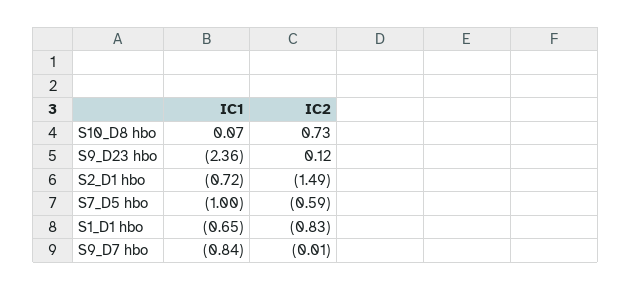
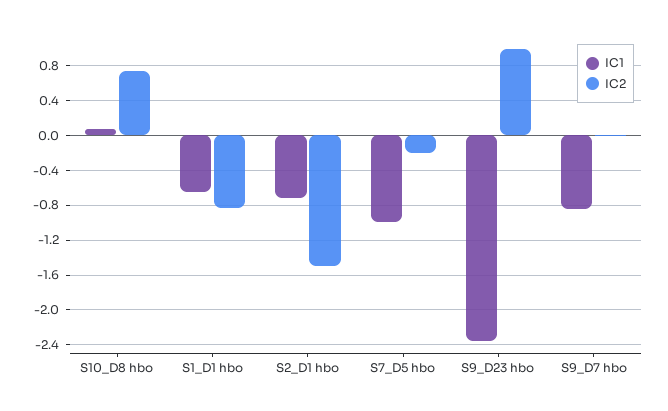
IC2, S9_D23 hbo: 0.12 -> 1
IC2, S7_D5 hbo: -0.59 -> -0.2

